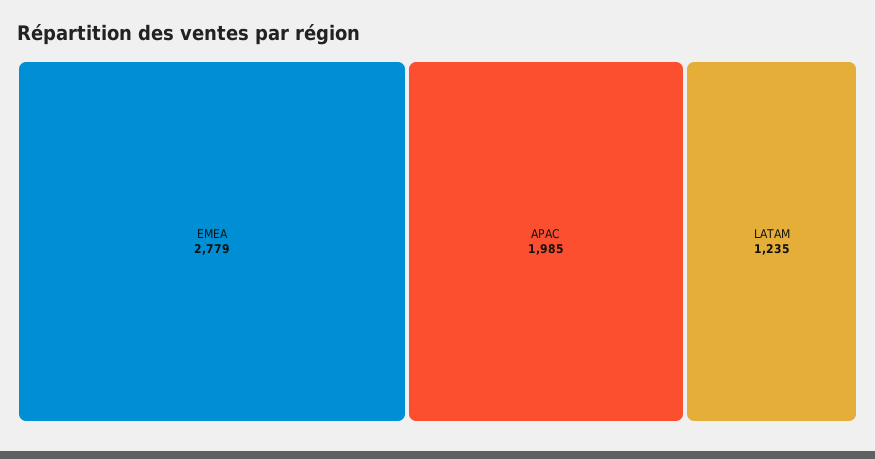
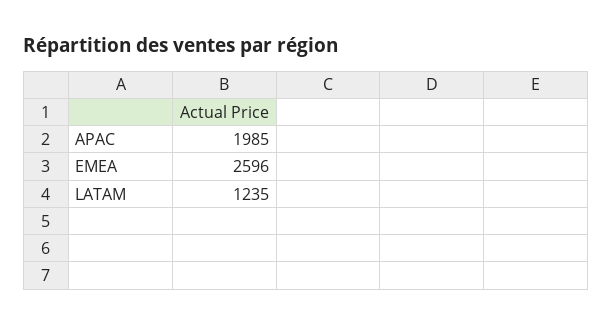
EMEA: 2779 -> 2596

